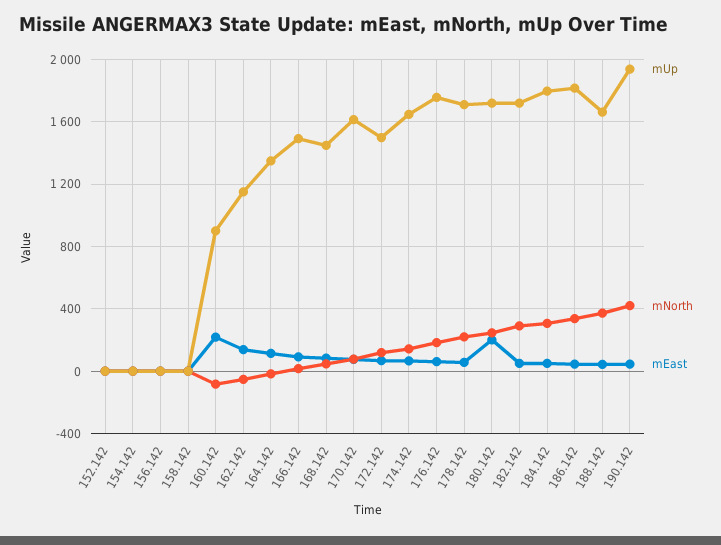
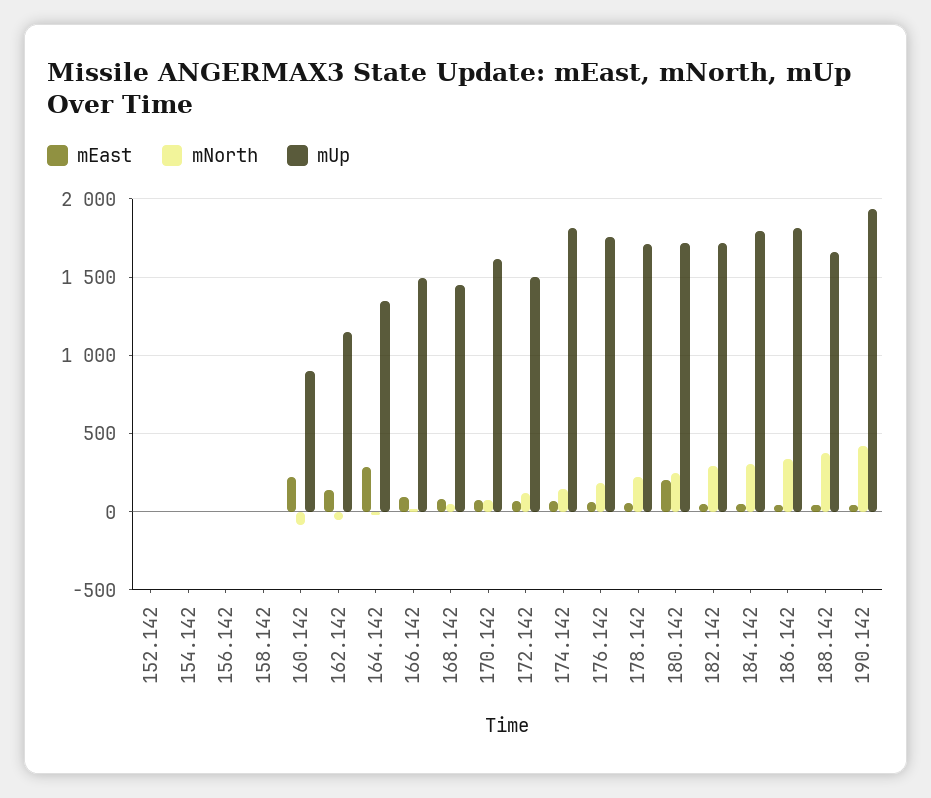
mEast, 164.142: 100 -> 300
mUp, 174.142: 1650 -> 1800

